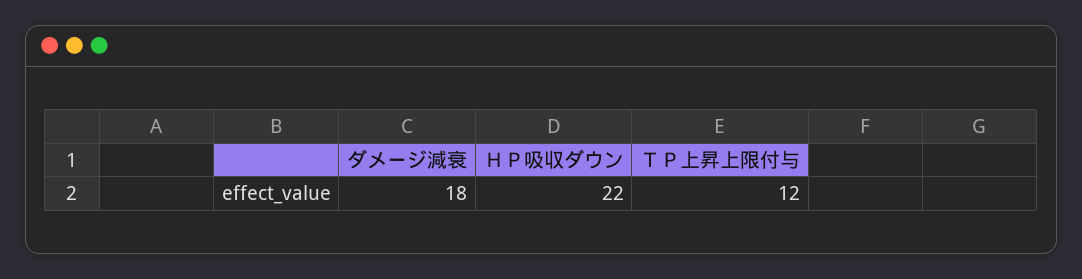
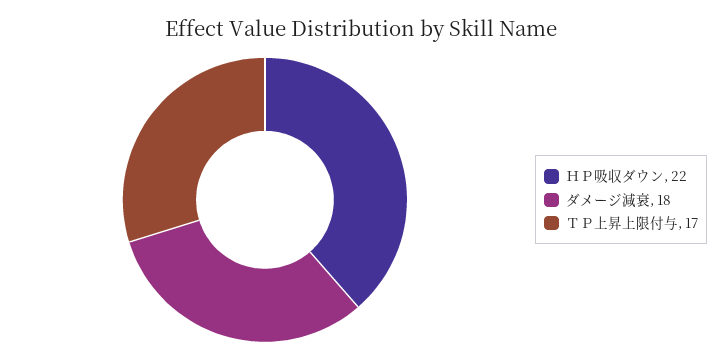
ＴＰ上昇上限付与: 12 -> 17

